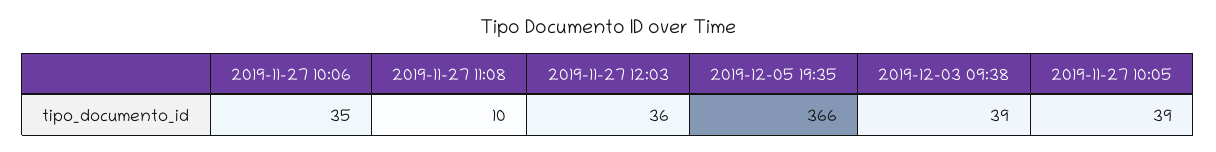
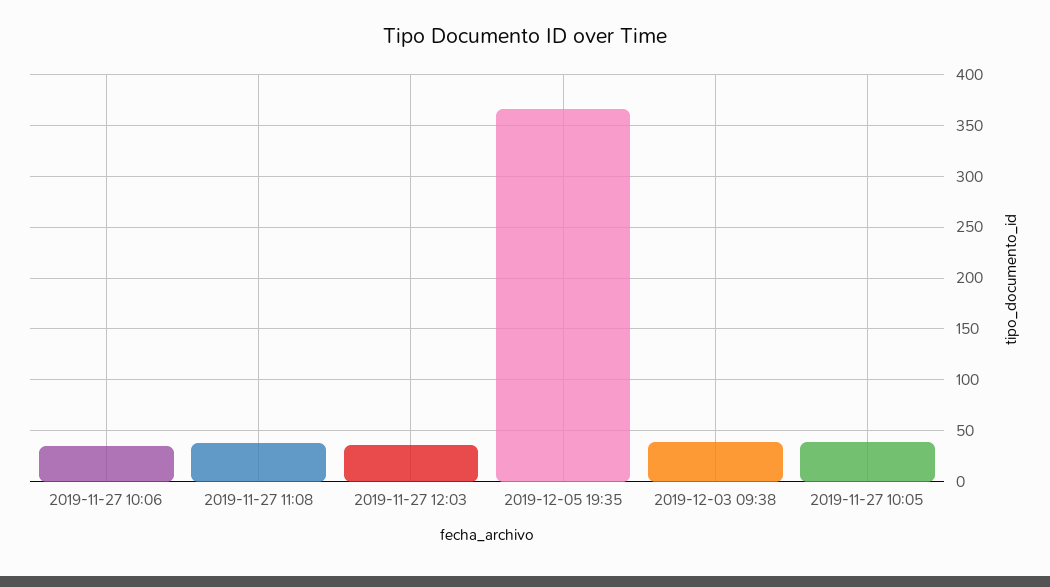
2019-11-27 11:08: 10 -> 40

